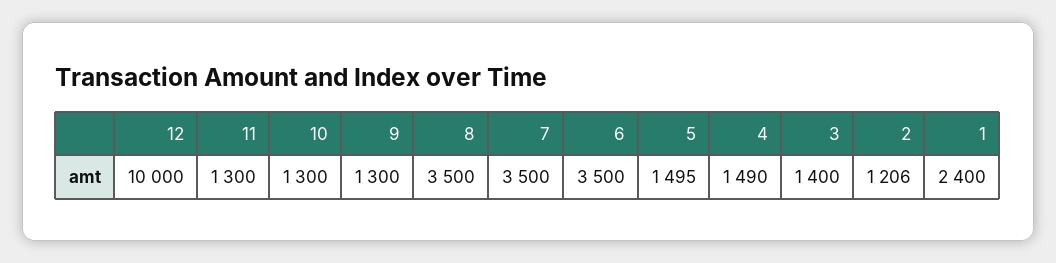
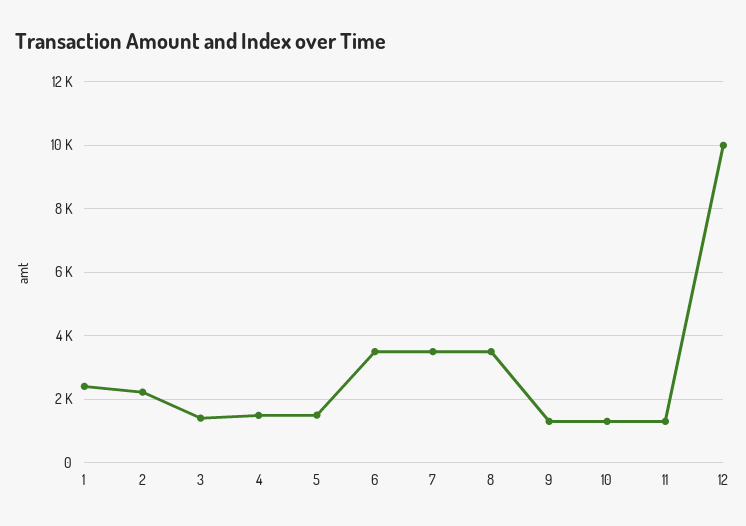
2: 1206 -> 2200

